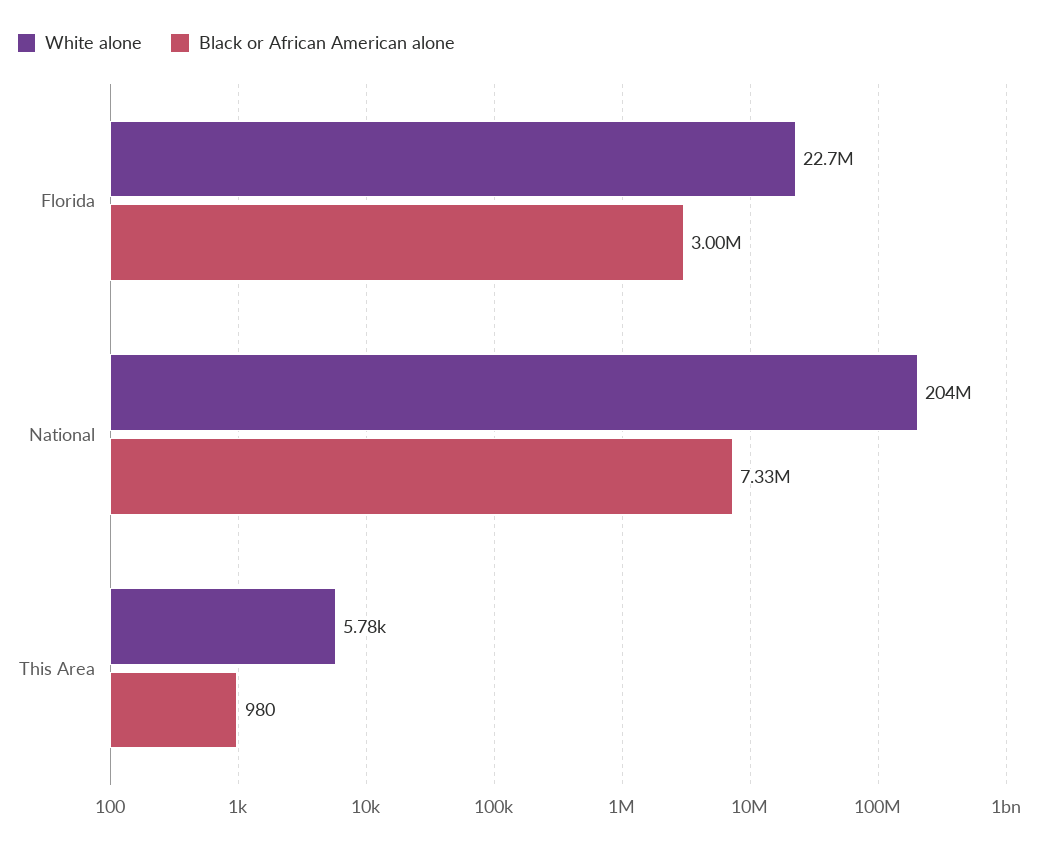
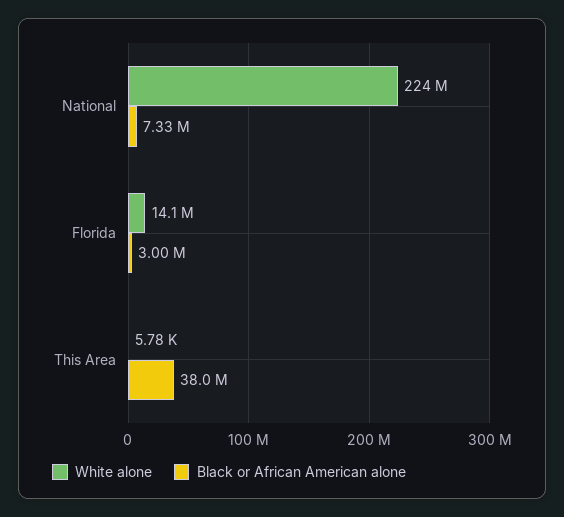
White alone, Florida: 22700000 -> 14100000
White alone, National: 204000000 -> 224000000
Black or African American alone, This Area: 980 -> 38000000

